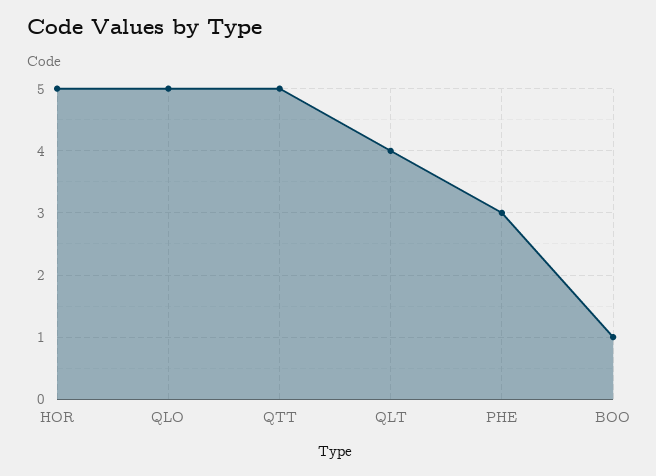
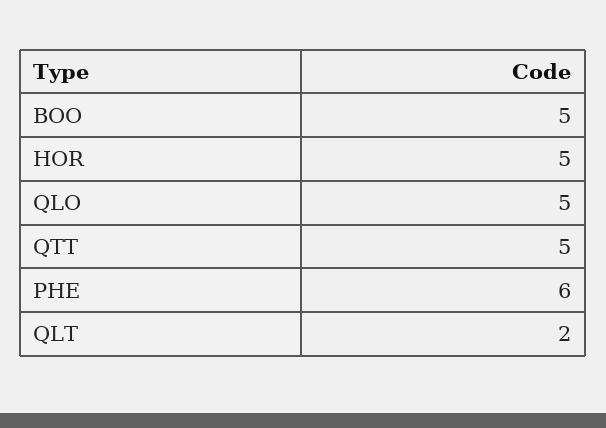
QLT: 4 -> 2
PHE: 3 -> 6
BOO: 1 -> 5

